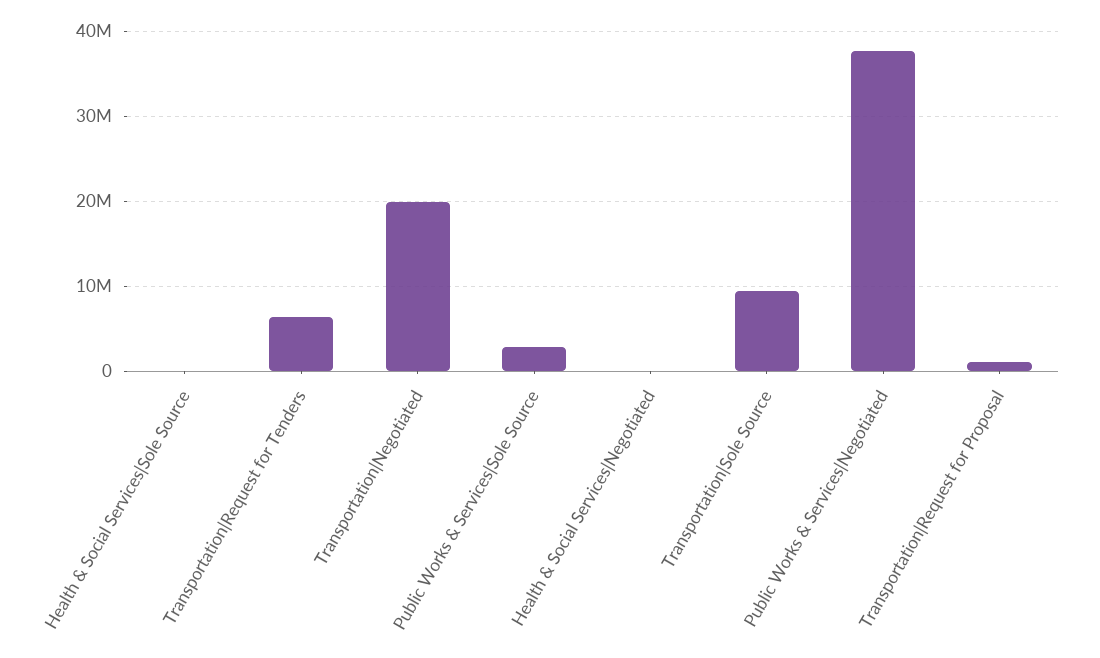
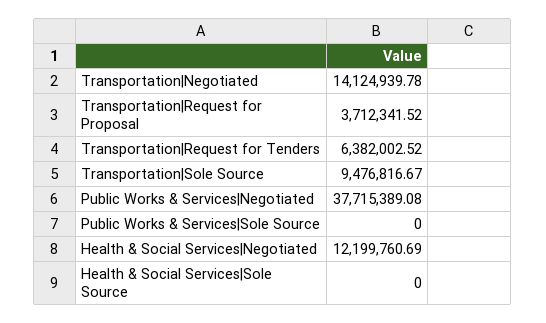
Transportation|Negotiated: 20000000 -> 14124939.78
Public Works & Services|Sole Source: 3000000 -> 0
Health & Social Services|Negotiated: 0 -> 12199760.69
Transportation|Request for Proposal: 1000000 -> 3712341.52

